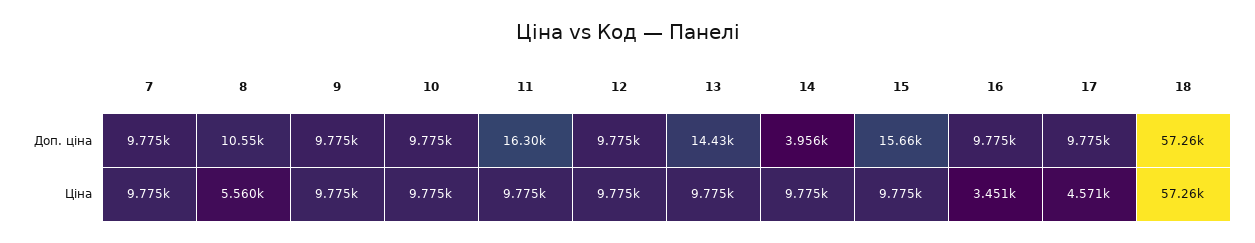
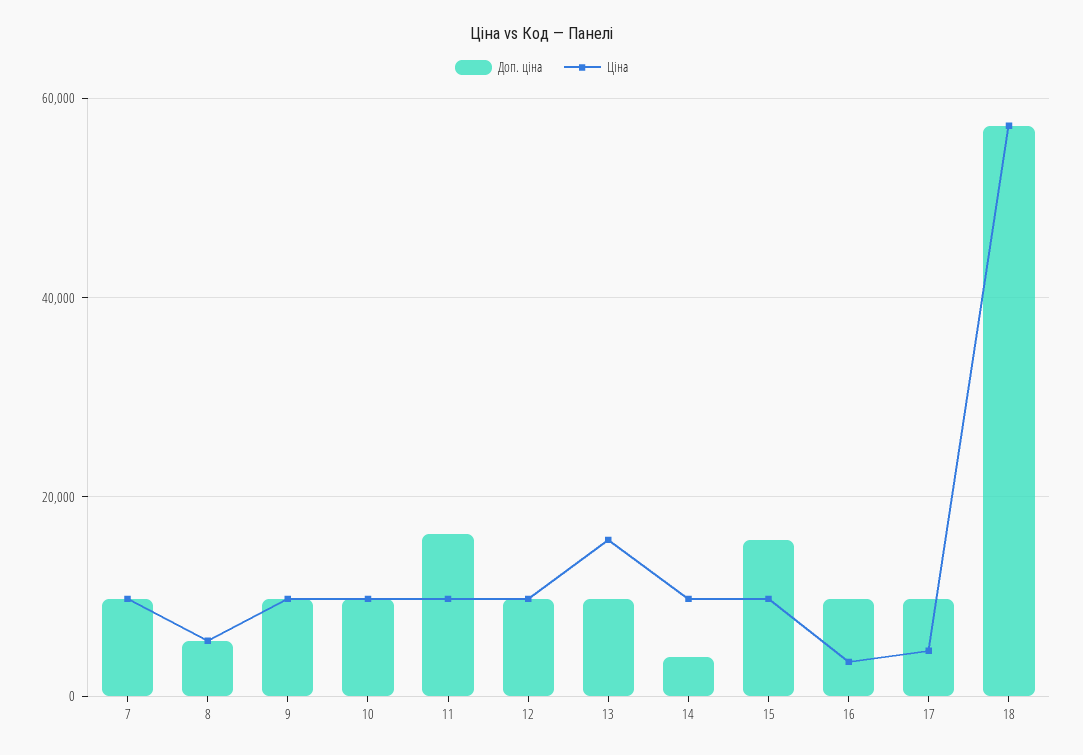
Доп. ціна, 8: 10550 -> 6000
Доп. ціна, 13: 14430 -> 10000
Ціна, 13: 9775 -> 16000

